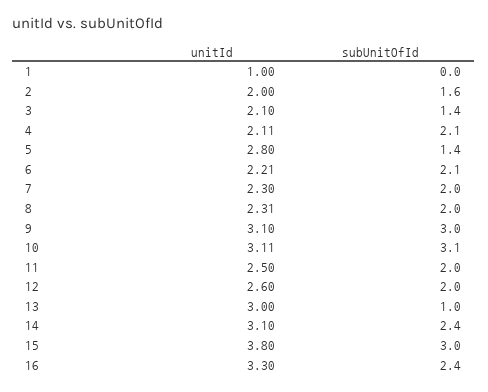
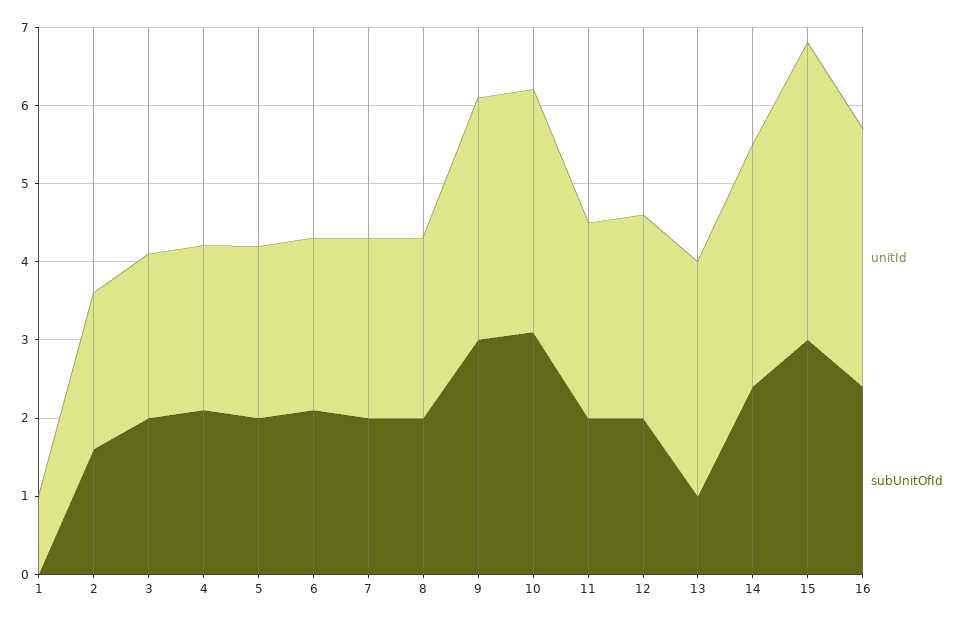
subUnitOfId, 3: 1.4 -> 2
unitId, 5: 2.8 -> 2.2
subUnitOfId, 5: 1.4 -> 2

